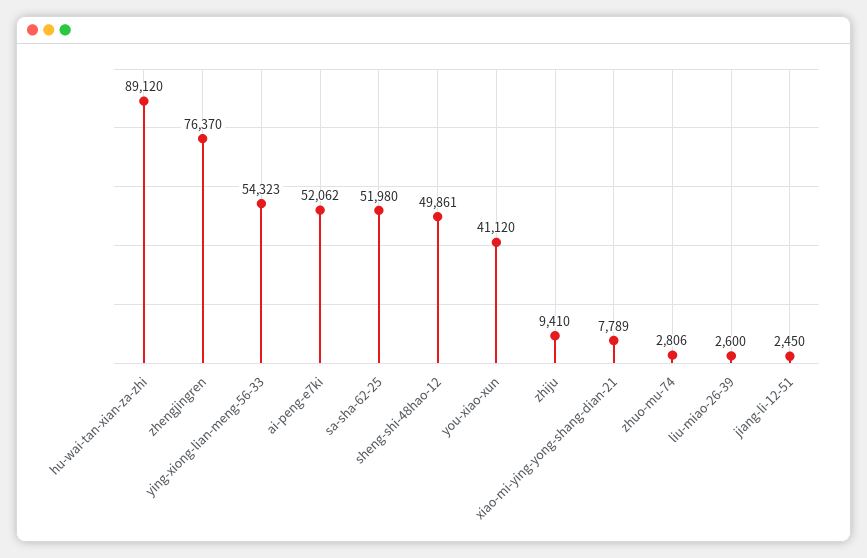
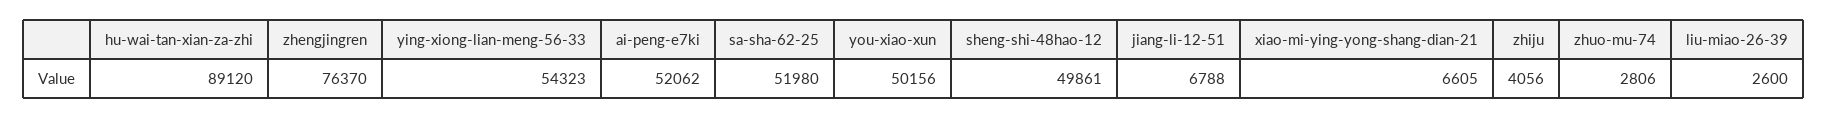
you-xiao-xun: 41120 -> 50156
zhiju: 9410 -> 4056
xiao-mi-ying-yong-shang-dian-21: 7789 -> 6605
jiang-li-12-51: 2450 -> 6788

